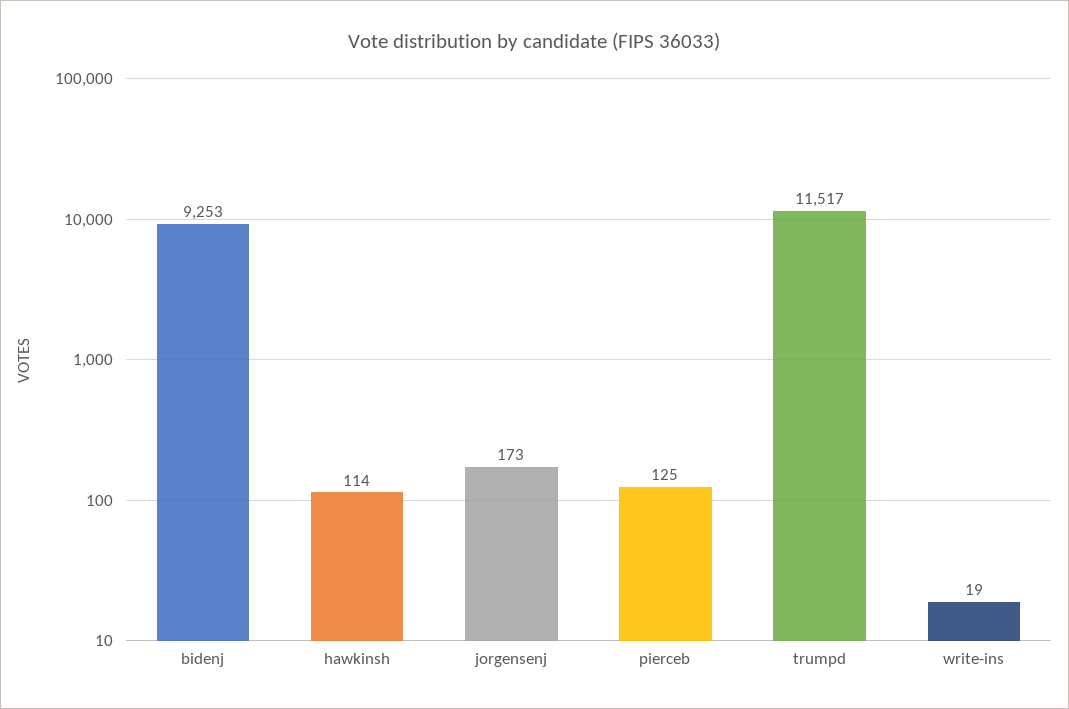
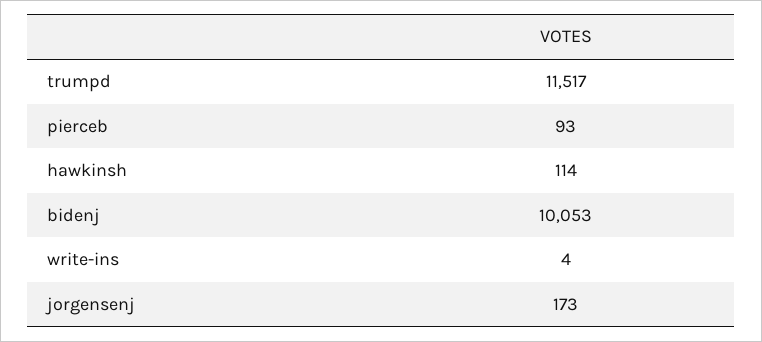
bidenj: 9253 -> 10053
pierceb: 125 -> 93
write-ins: 19 -> 4

